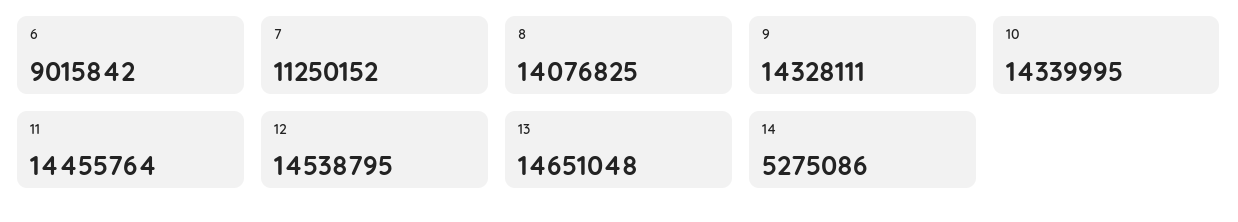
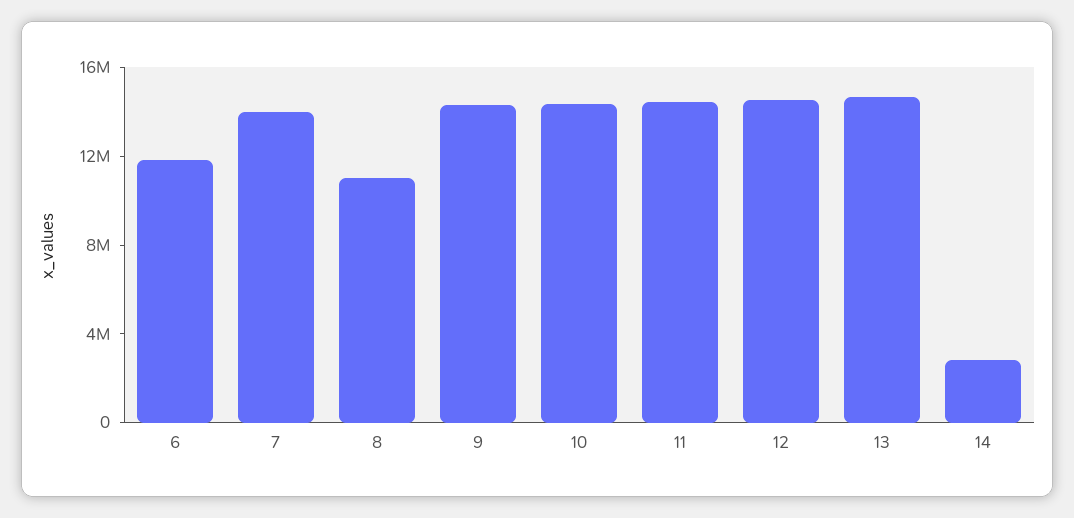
6: 9015842 -> 12000000
7: 11250152 -> 14000000
8: 14076825 -> 11000000
14: 5275086 -> 3000000

